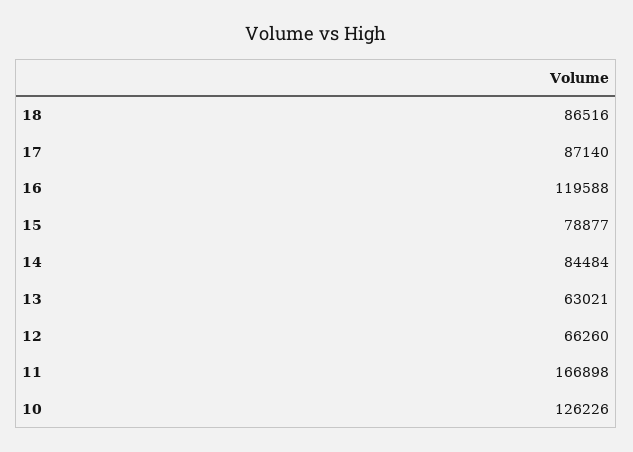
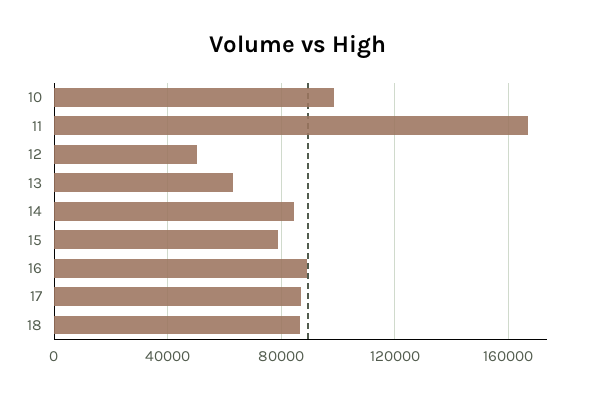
16: 119588 -> 90000
12: 66260 -> 50000
10: 126226 -> 100000

